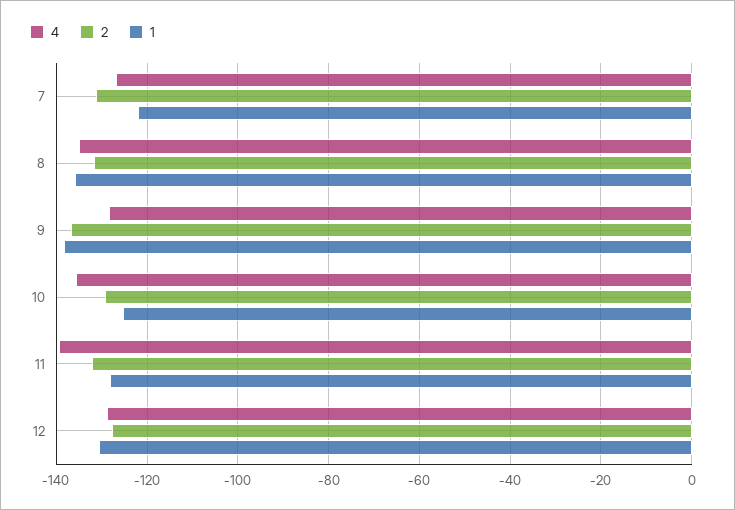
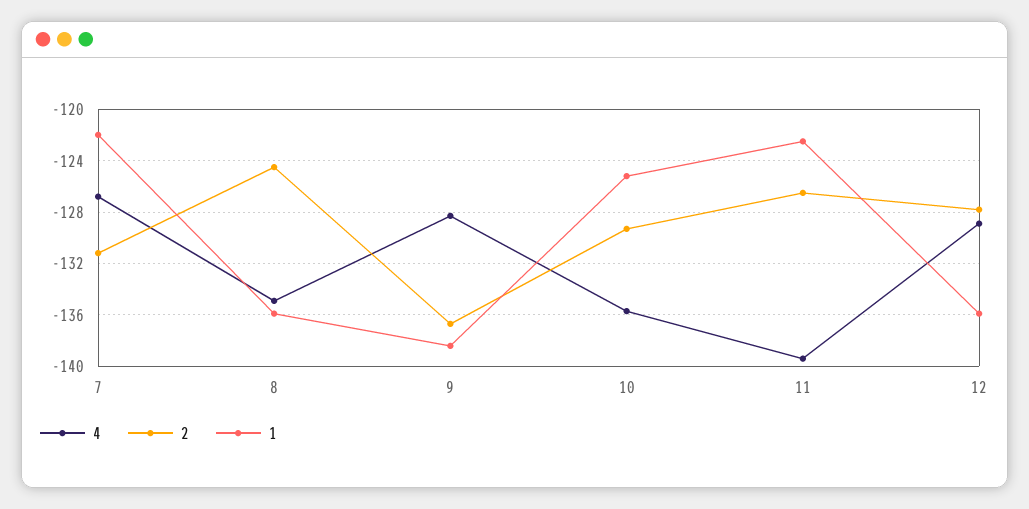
2, 8: -132 -> -124.5
2, 11: -132 -> -126.5
1, 11: -128 -> -122.5
1, 12: -130 -> -136

